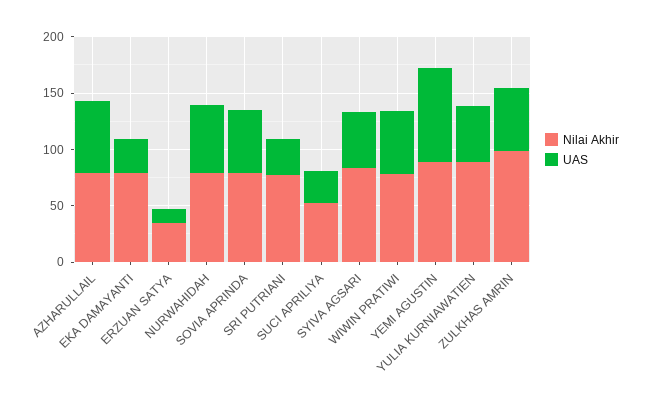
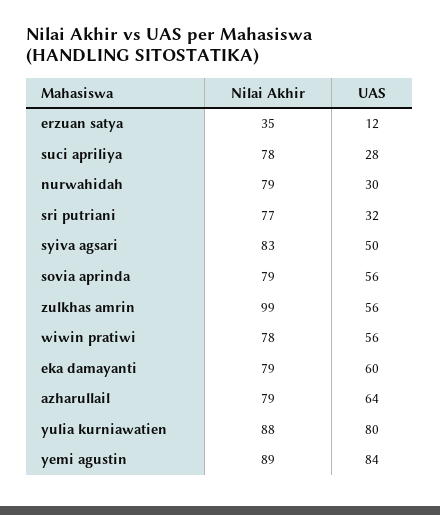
UAS, EKA DAMAYANTI: 30 -> 60
UAS, NURWAHIDAH: 60 -> 30
Nilai Akhir, SUCI APRILIYA: 50 -> 78
UAS, YULIA KURNIAWATIEN: 50 -> 80

